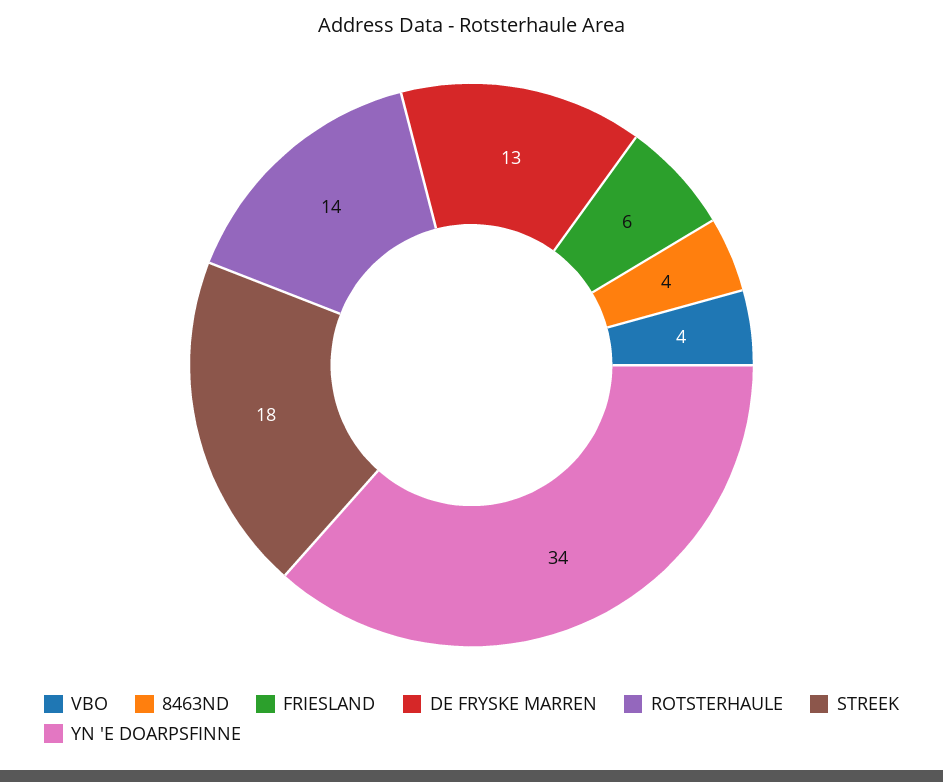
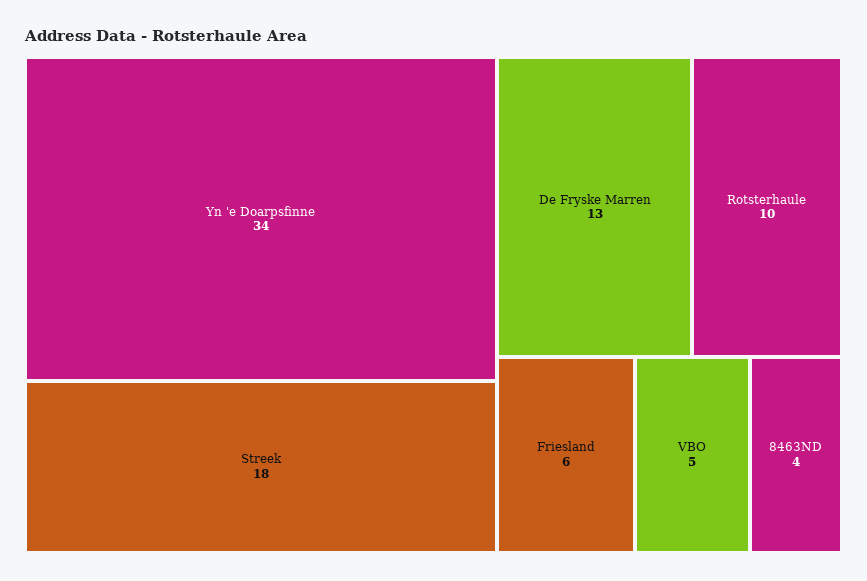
VBO: 4 -> 5
ROTSTERHAULE: 14 -> 10

